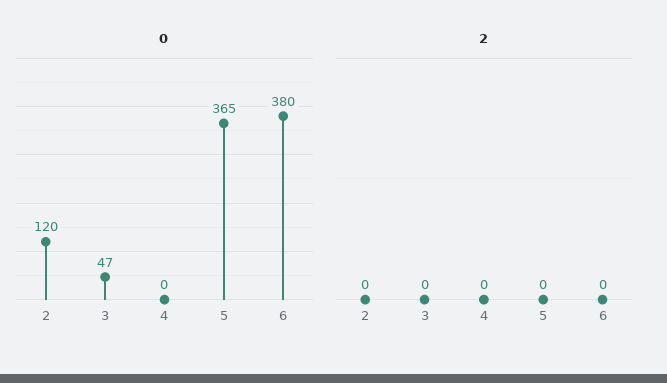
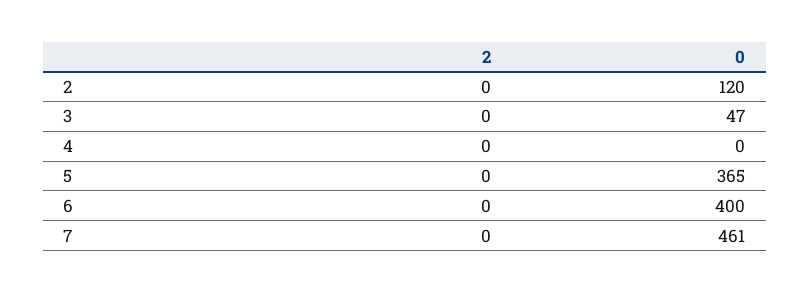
0, 6: 380 -> 400
2, 7: none -> 0
0, 7: none -> 461

